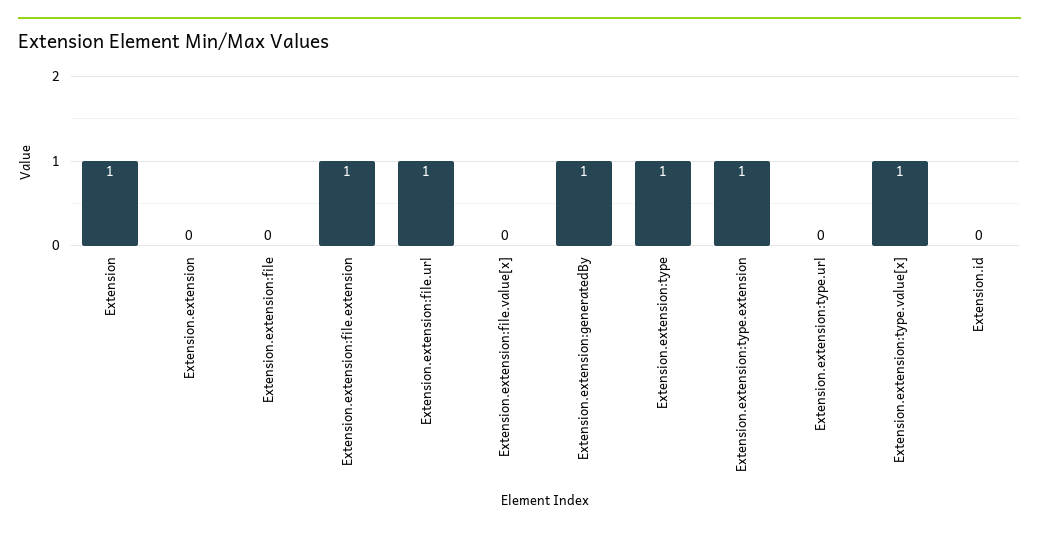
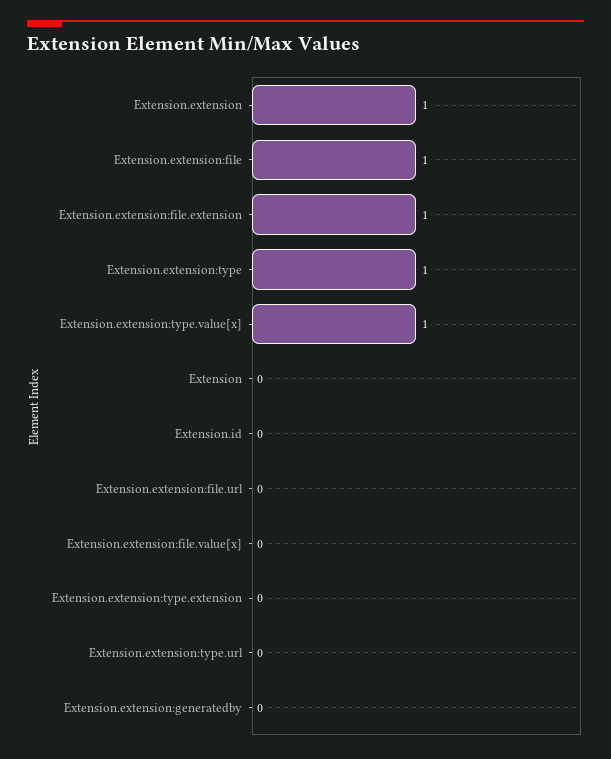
Extension: 1 -> 0
Extension.extension: 0 -> 1
Extension.extension:file: 0 -> 1
Extension.extension:file.url: 1 -> 0
Extension.extension:generatedBy: 1 -> 0
Extension.extension:type.extension: 1 -> 0

